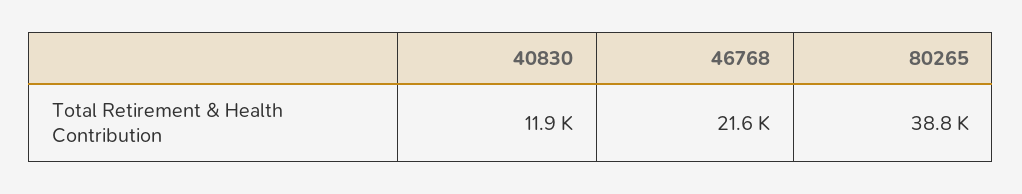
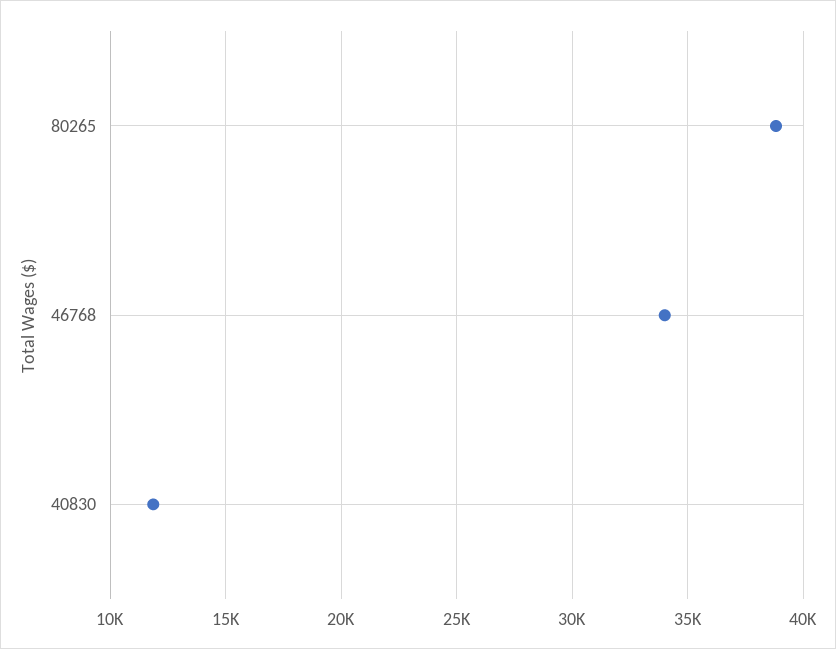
46768: 21600 -> 34000

